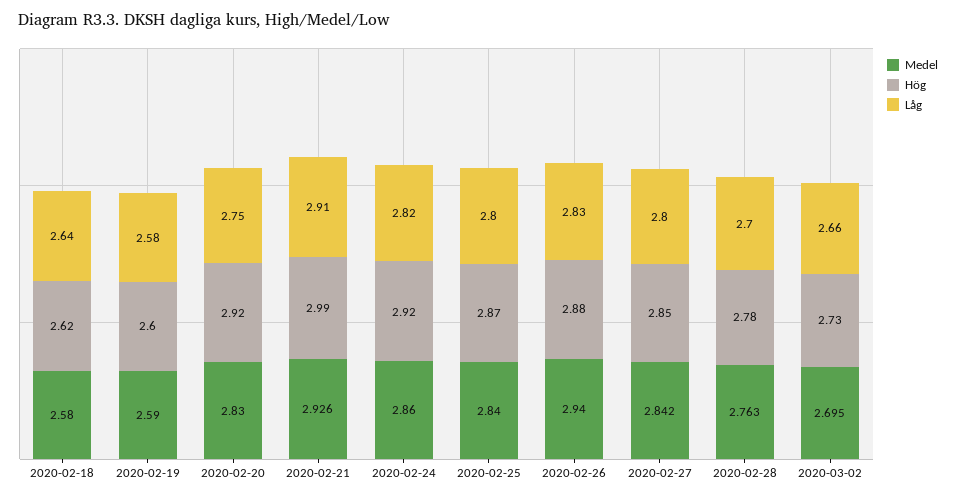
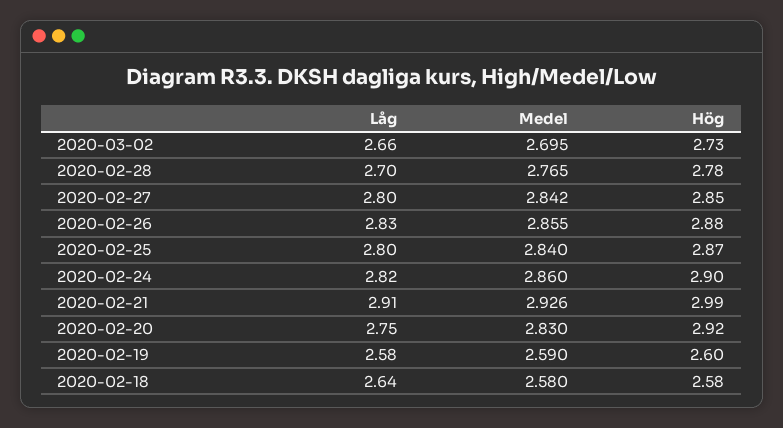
Hög, 2020-02-18: 2.62 -> 2.58
Hög, 2020-02-24: 2.92 -> 2.9
Medel, 2020-02-26: 2.94 -> 2.855
Medel, 2020-02-28: 2.763 -> 2.765

